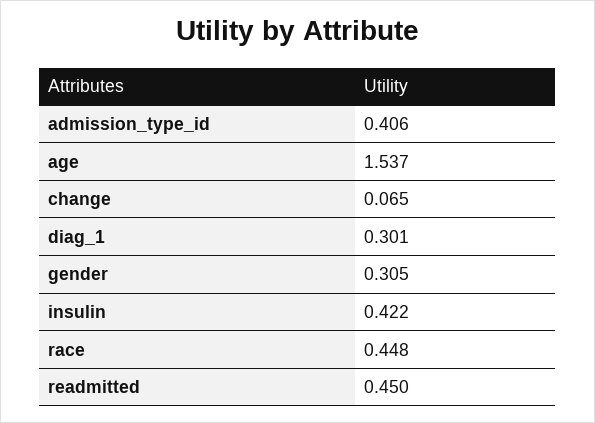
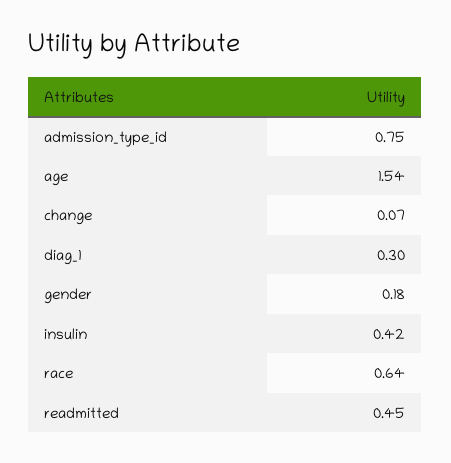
admission_type_id: 0.406 -> 0.75
gender: 0.305 -> 0.18
race: 0.448 -> 0.64

